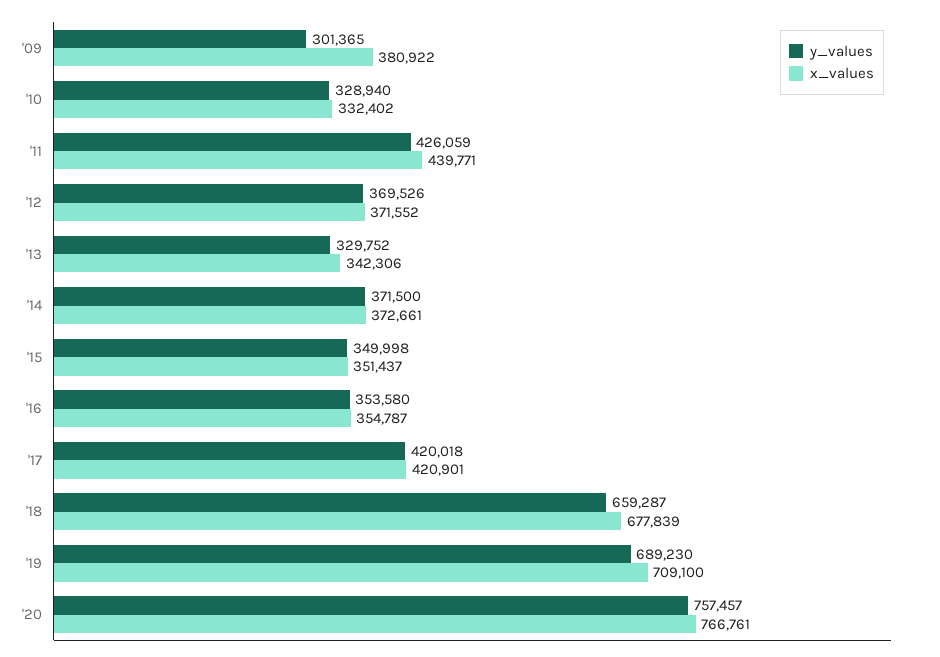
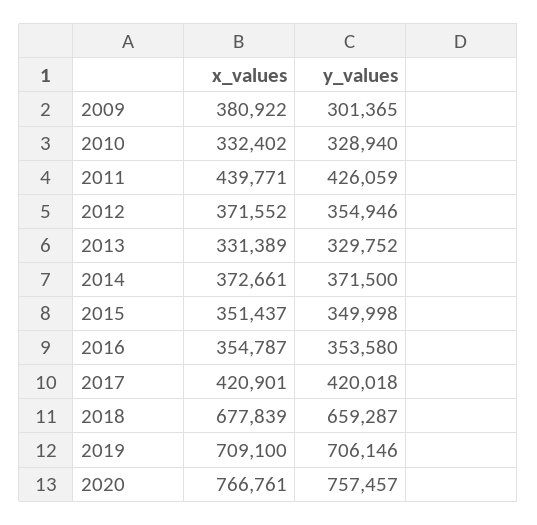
y_values, '12: 369526 -> 354946
x_values, '13: 342306 -> 331389
y_values, '19: 689230 -> 706146

